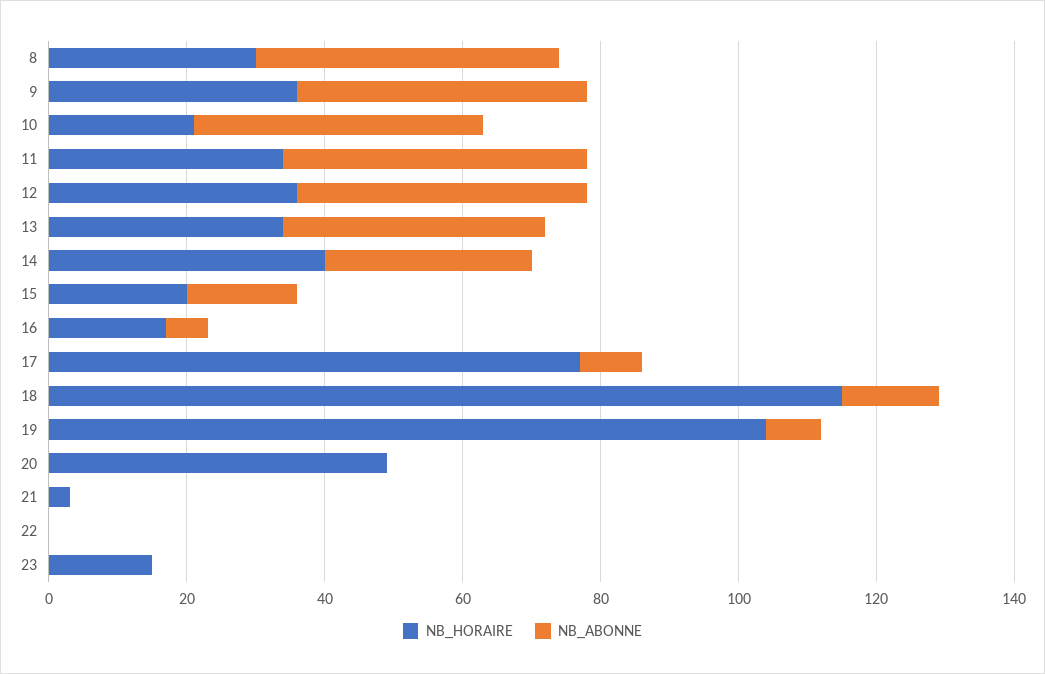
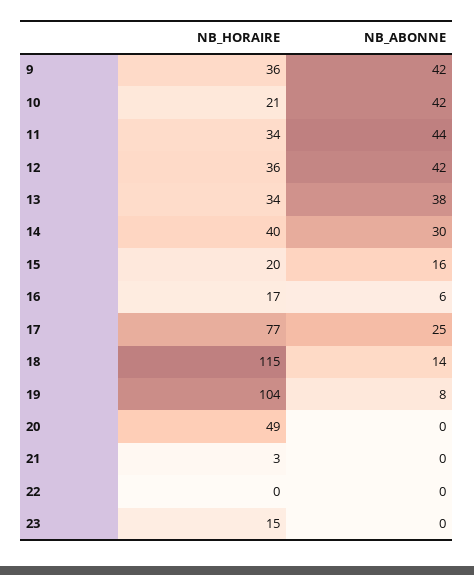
NB_HORAIRE, 8: 30 -> none
NB_ABONNE, 8: 45 -> none
NB_ABONNE, 17: 10 -> 25

